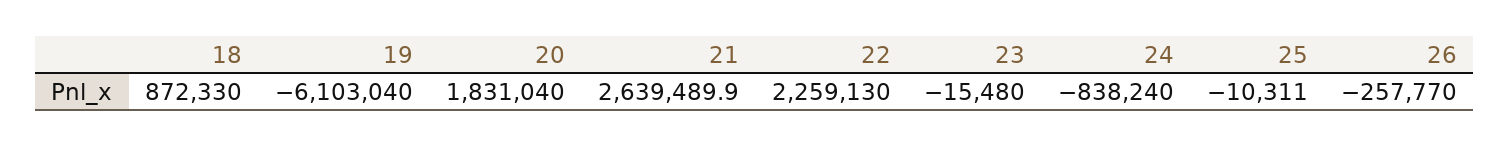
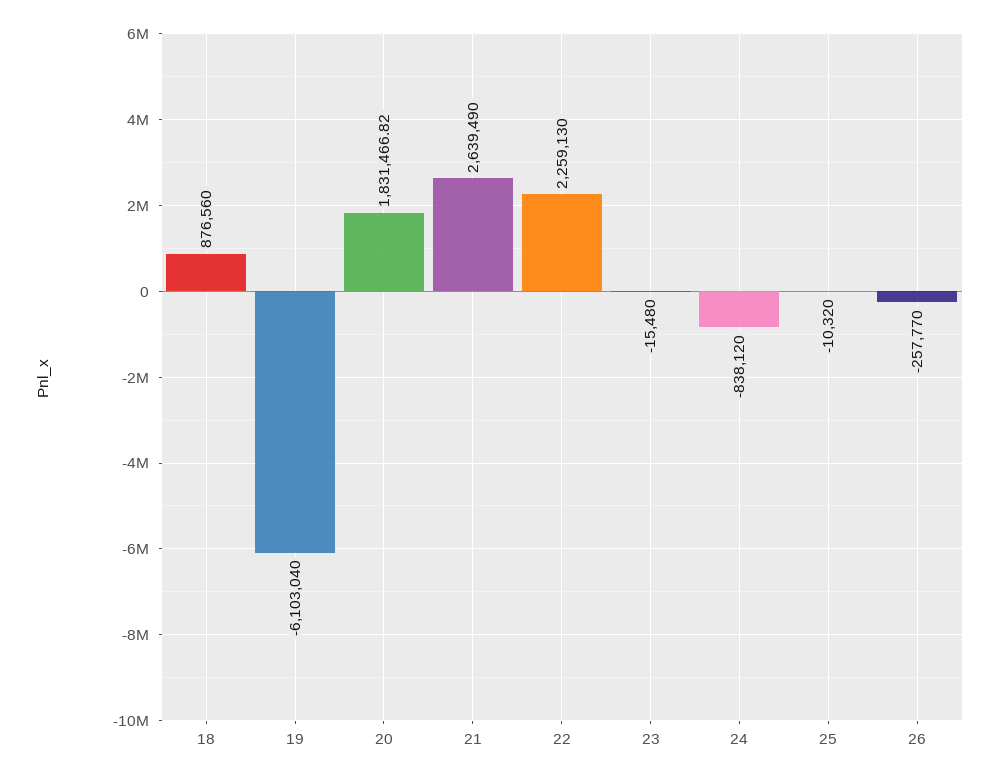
18: 872330 -> 876560
20: 1831040 -> 1831466.82
21: 2639489.9 -> 2639490
24: -838240 -> -838120
25: -10311 -> -10320

